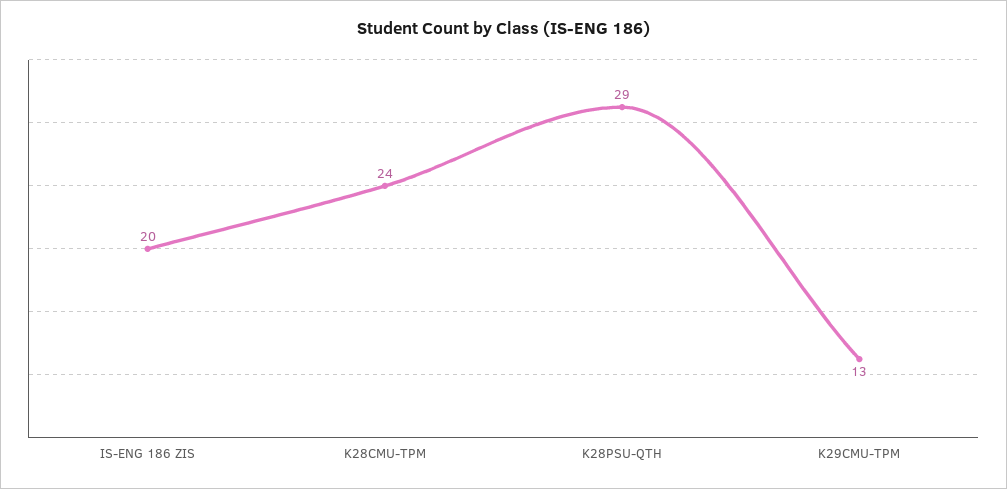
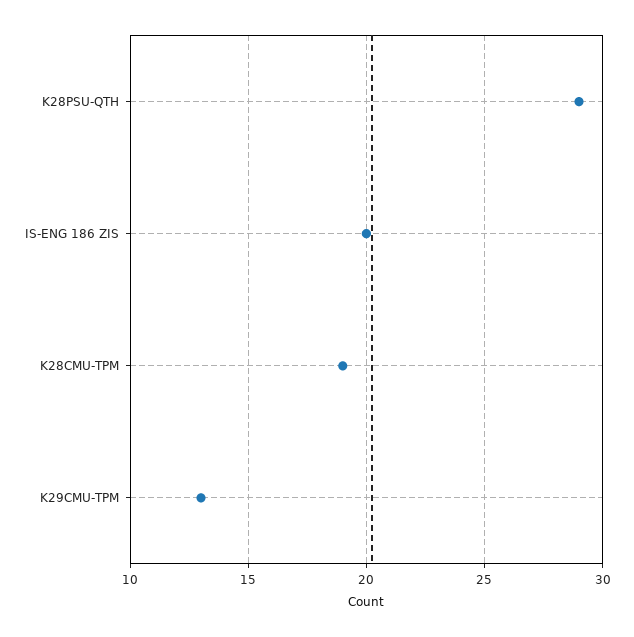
K28CMU-TPM: 24 -> 19

